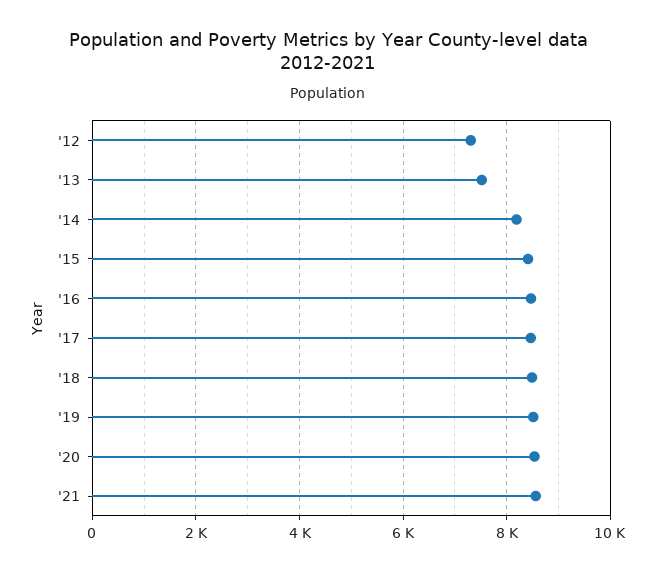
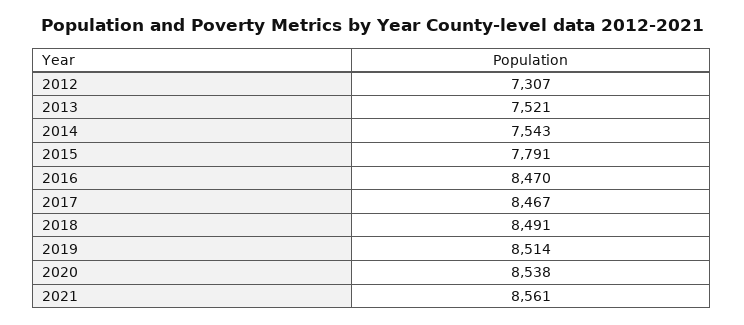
'14: 8200 -> 7543
'15: 8400 -> 7791

